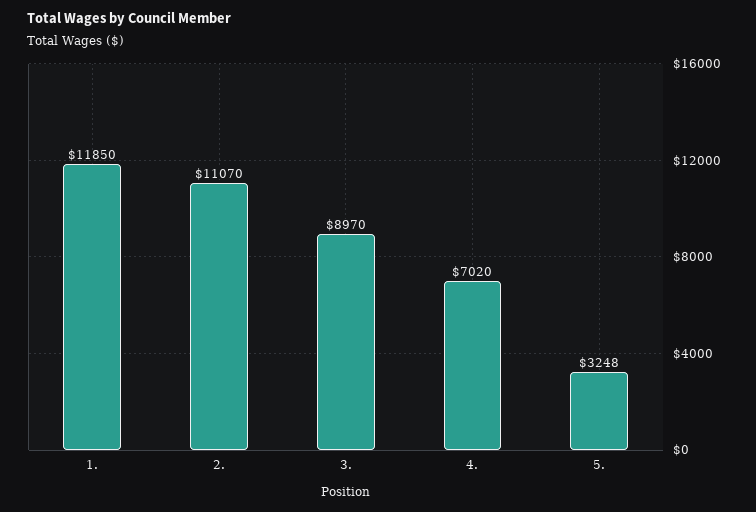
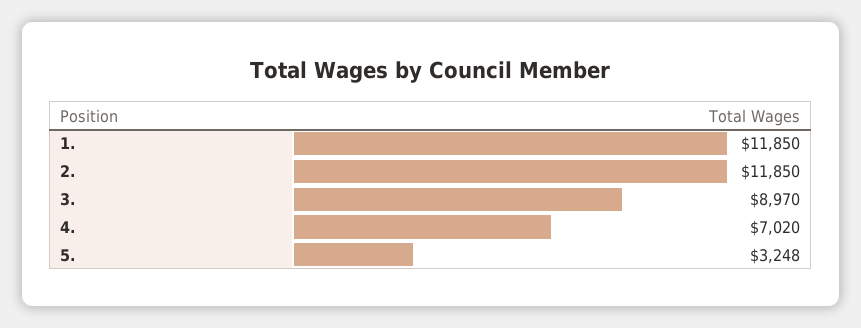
2.: 11070 -> 11850

